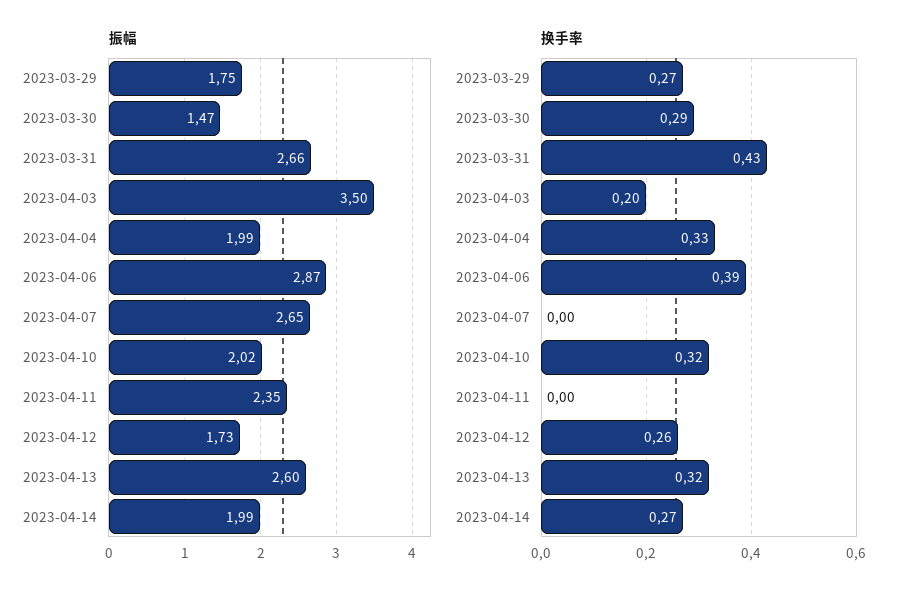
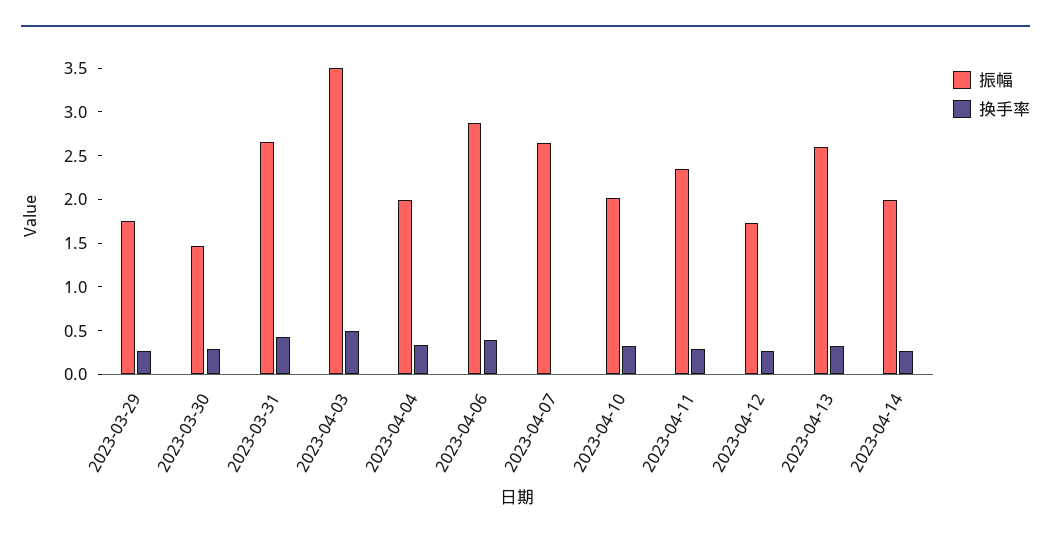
换手率, 2023-04-03: 0.2 -> 0.5
换手率, 2023-04-11: 0 -> 0.3

